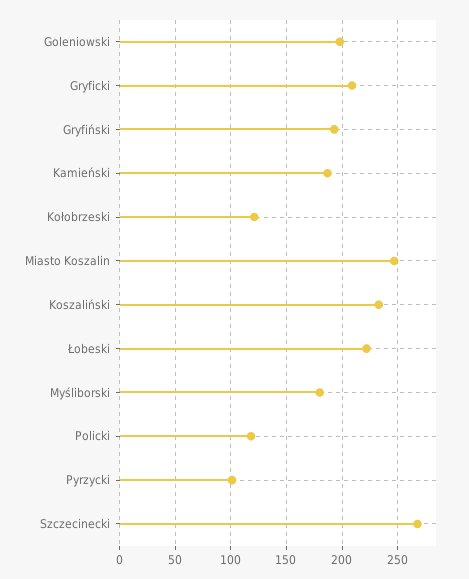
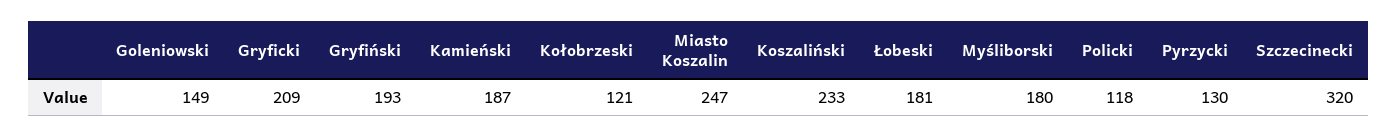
Goleniowski: 200 -> 149
Łobeski: 220 -> 181
Pyrzycki: 100 -> 130
Szczecinecki: 270 -> 320

